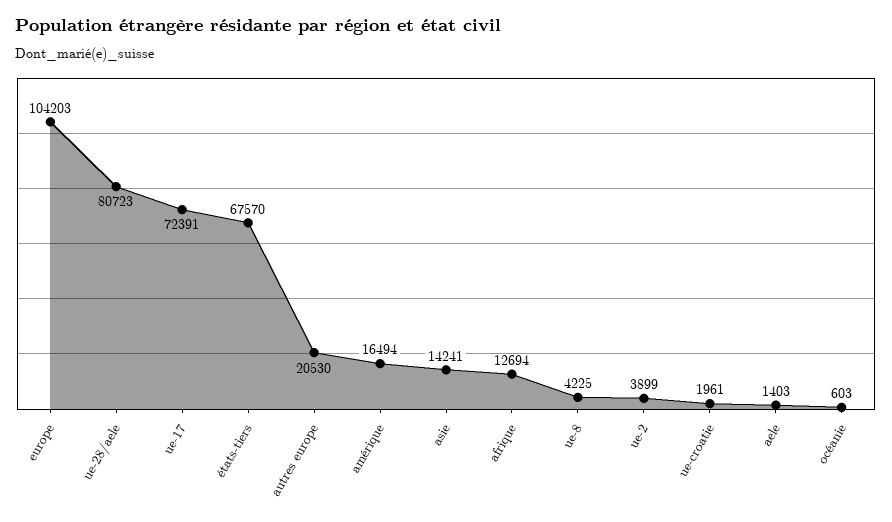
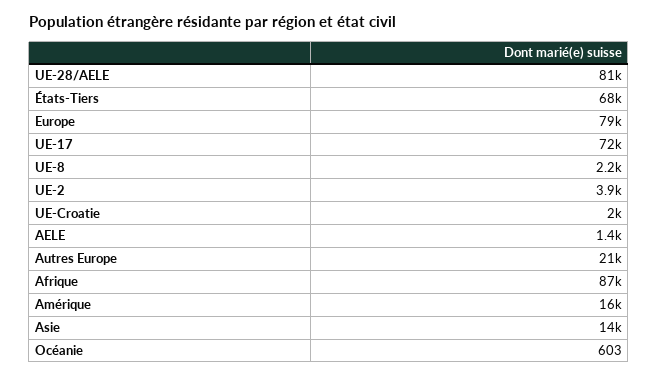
europe: 104203 -> 79000
afrique: 12694 -> 87000
ue-8: 4225 -> 2200

